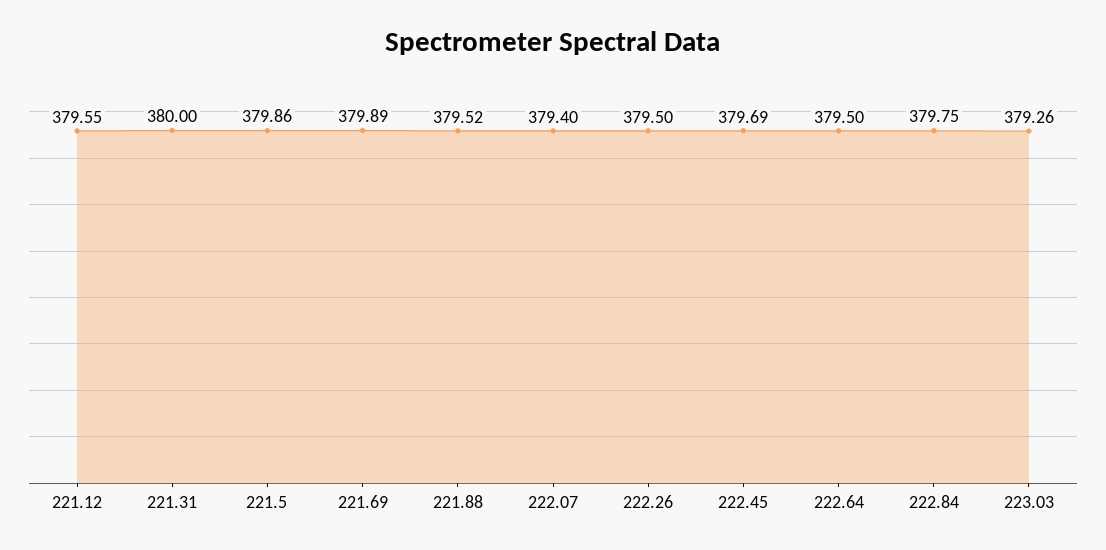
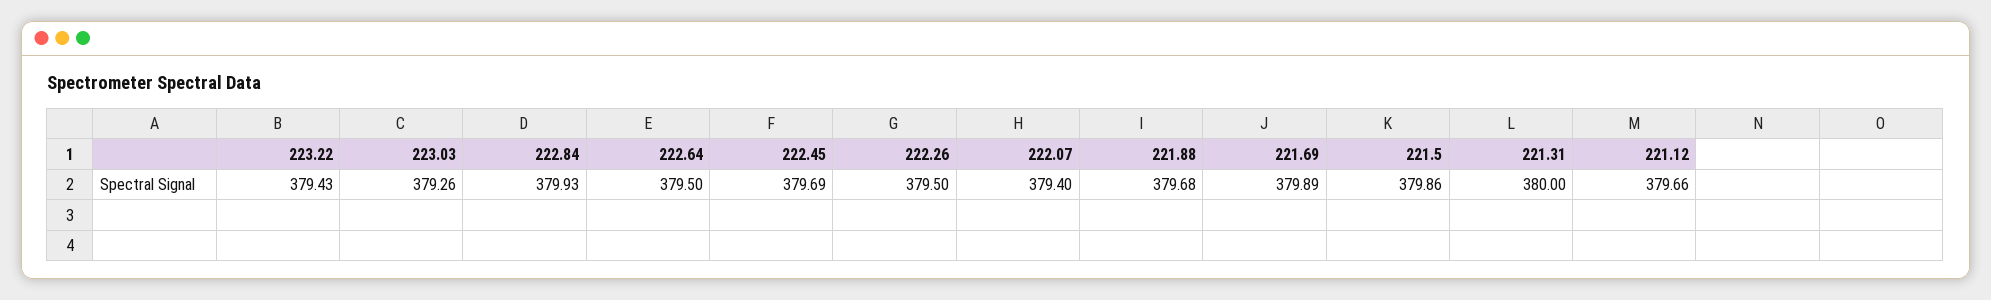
221.12: 379.55 -> 379.66
221.88: 379.52 -> 379.68
222.84: 379.75 -> 379.93
223.22: none -> 379.43

